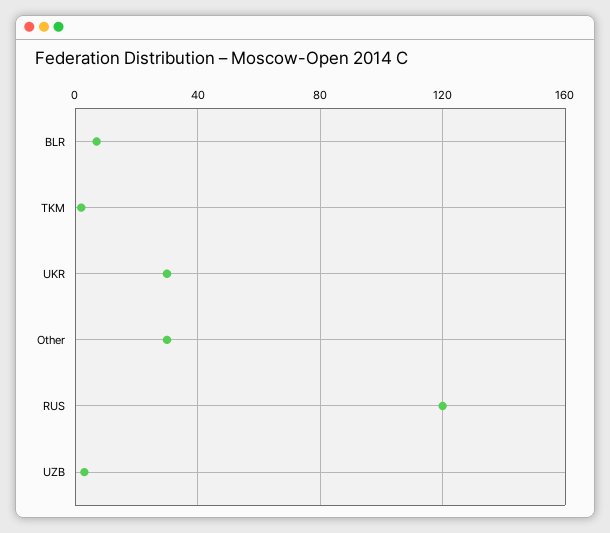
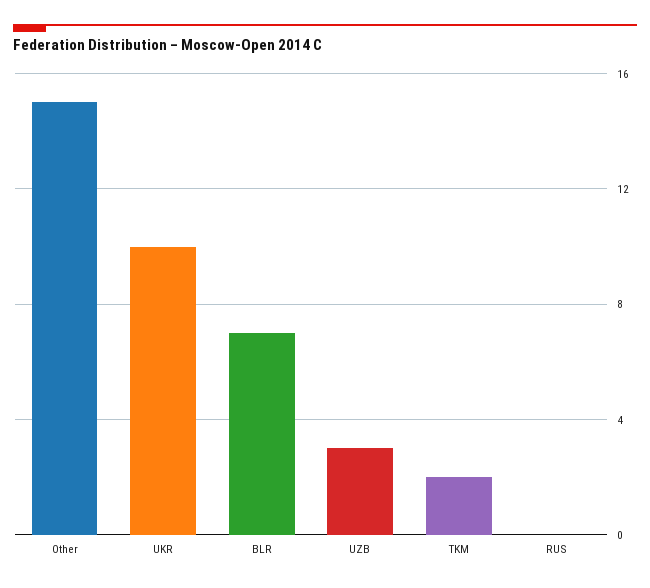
UKR: 30 -> 10
Other: 30 -> 15
RUS: 120 -> 0

